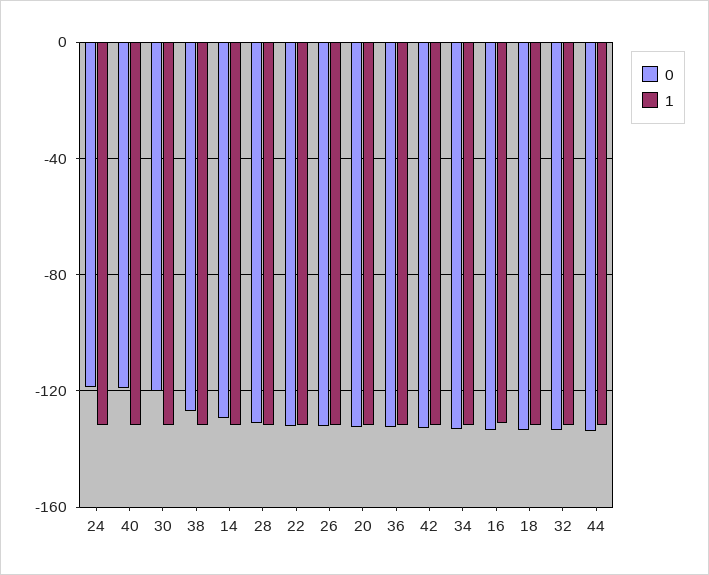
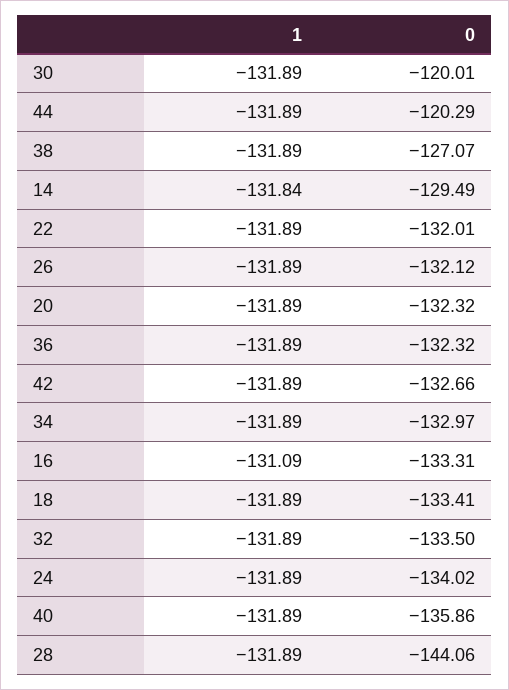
0, 24: -120 -> -134.02
0, 40: -120 -> -135.86
0, 28: -130 -> -144.06
0, 44: -135 -> -120.29

